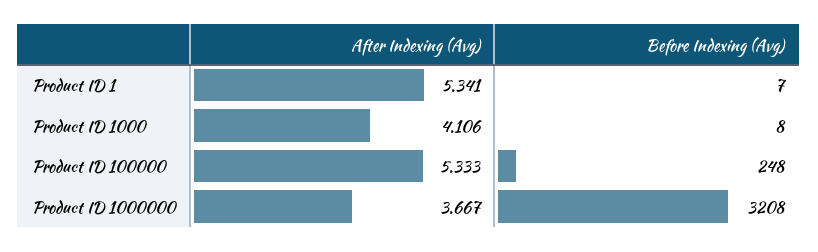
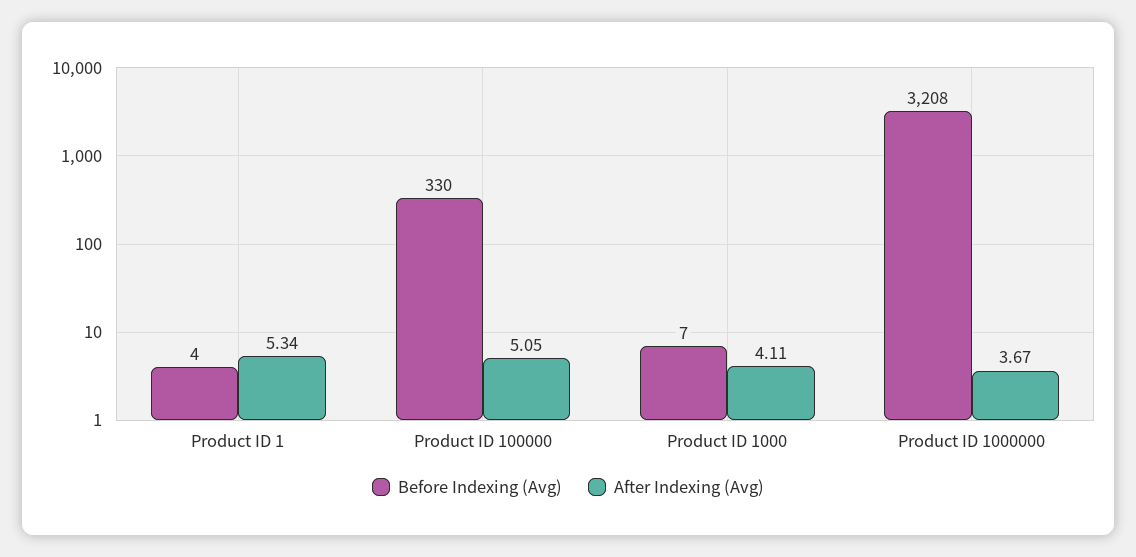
Before Indexing (Avg), Product ID 1: 7 -> 4
Before Indexing (Avg), Product ID 1000: 8 -> 7
After Indexing (Avg), Product ID 100000: 5.333 -> 5.05
Before Indexing (Avg), Product ID 100000: 248 -> 330

